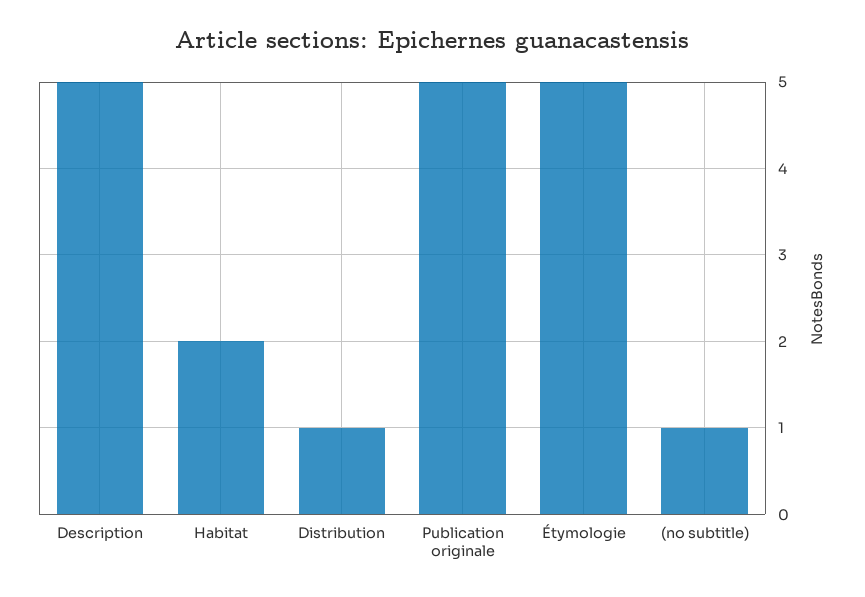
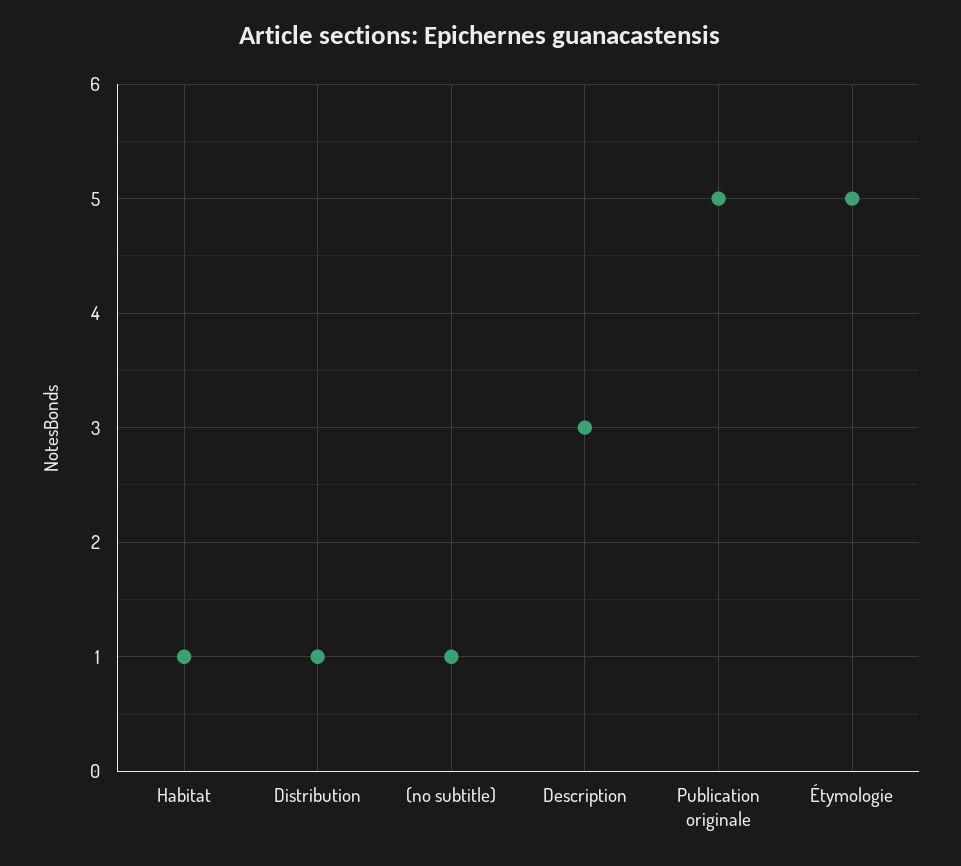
Description: 5 -> 3
Habitat: 2 -> 1

